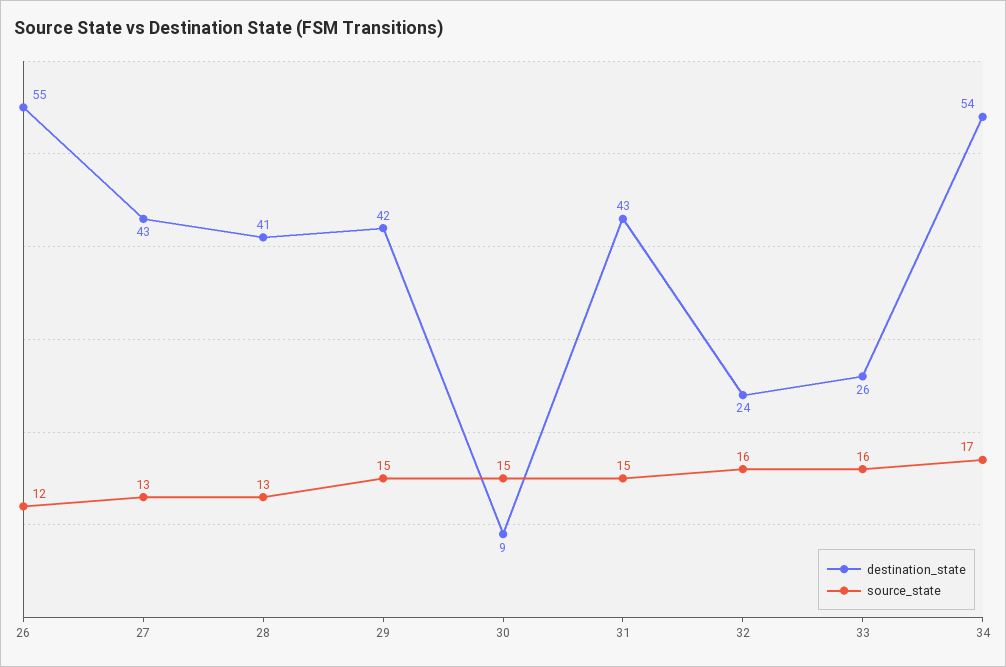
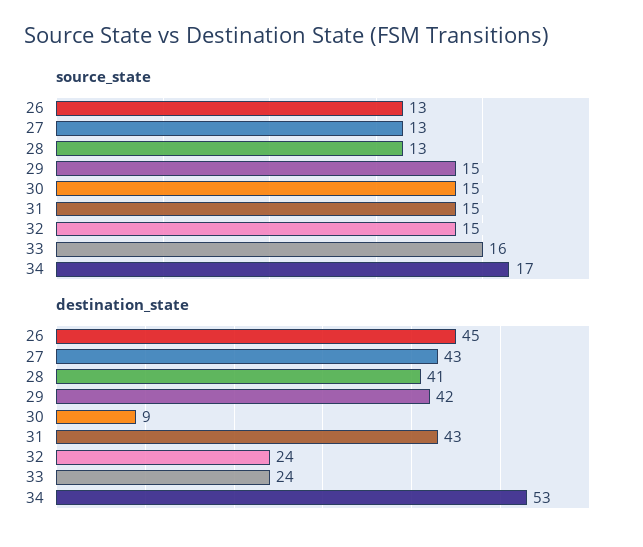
destination_state, 26: 55 -> 45
source_state, 26: 12 -> 13
source_state, 32: 16 -> 15
destination_state, 33: 26 -> 24
destination_state, 34: 54 -> 53

